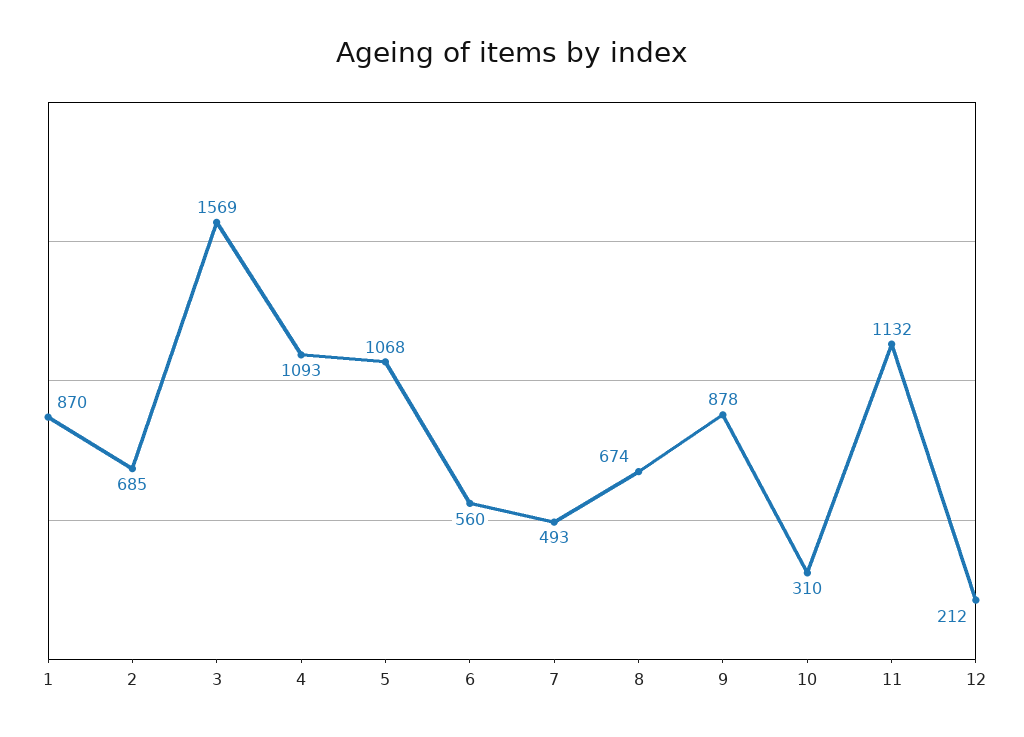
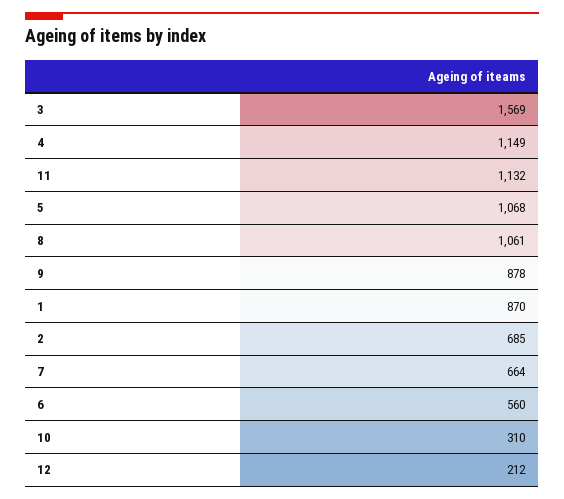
4: 1093 -> 1149
7: 493 -> 664
8: 674 -> 1061

